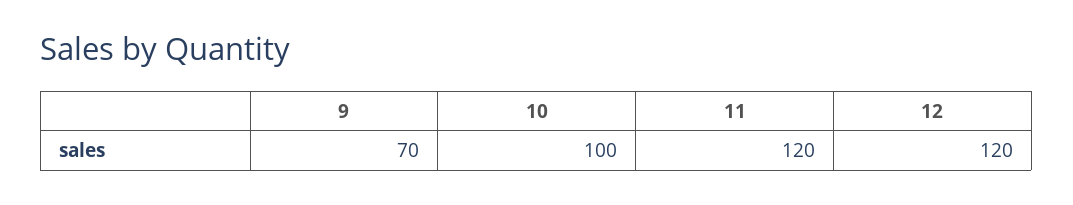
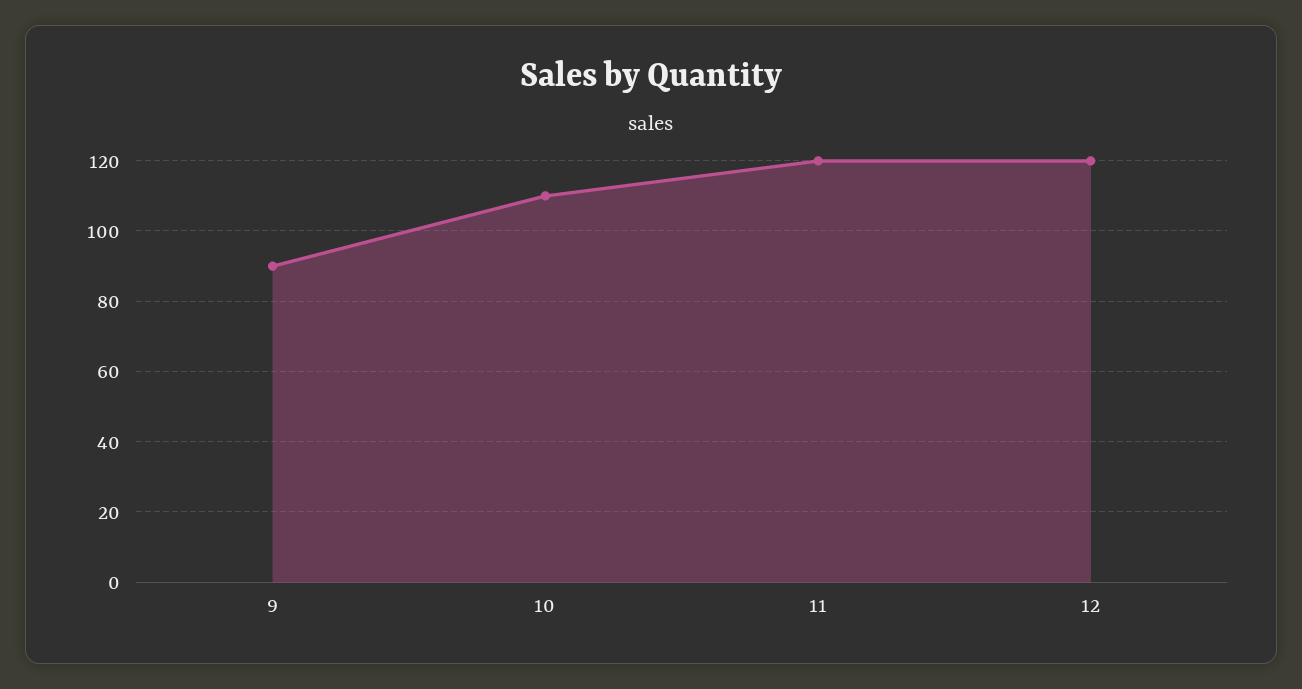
9: 70 -> 90
10: 100 -> 110

